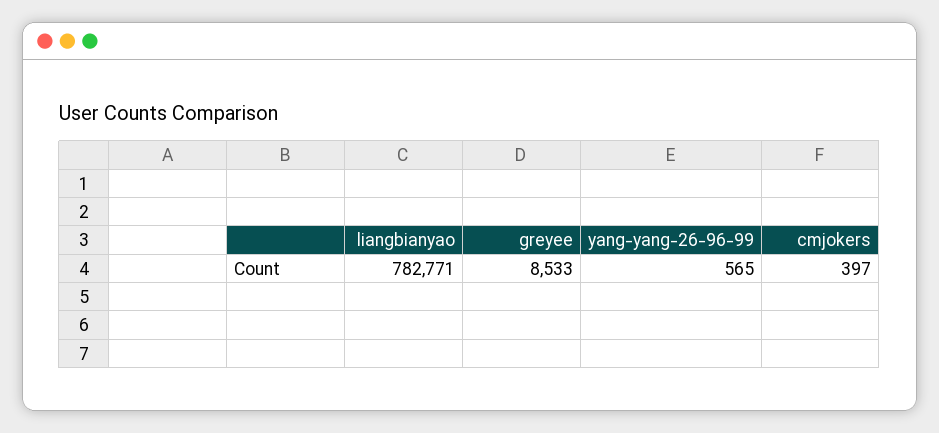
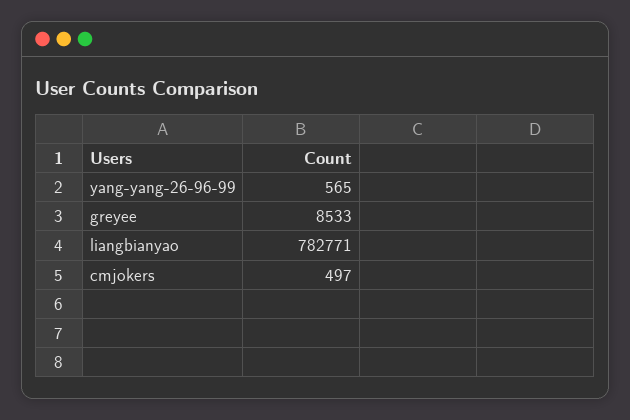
cmjokers: 397 -> 497

